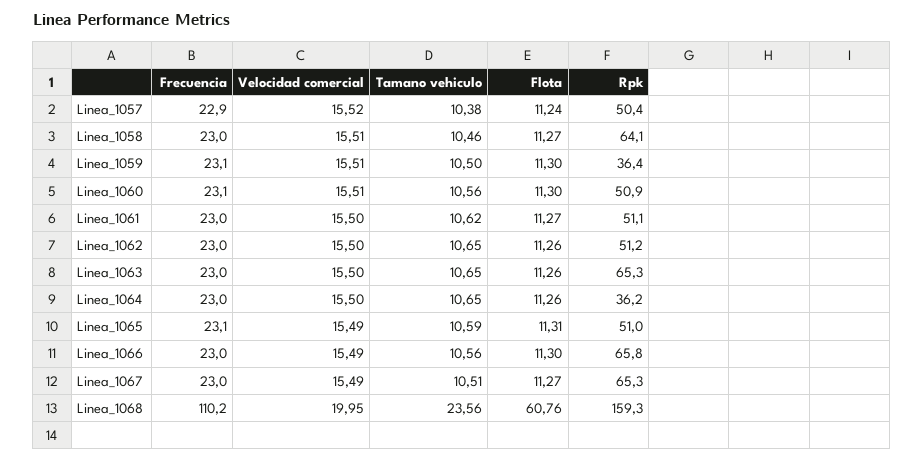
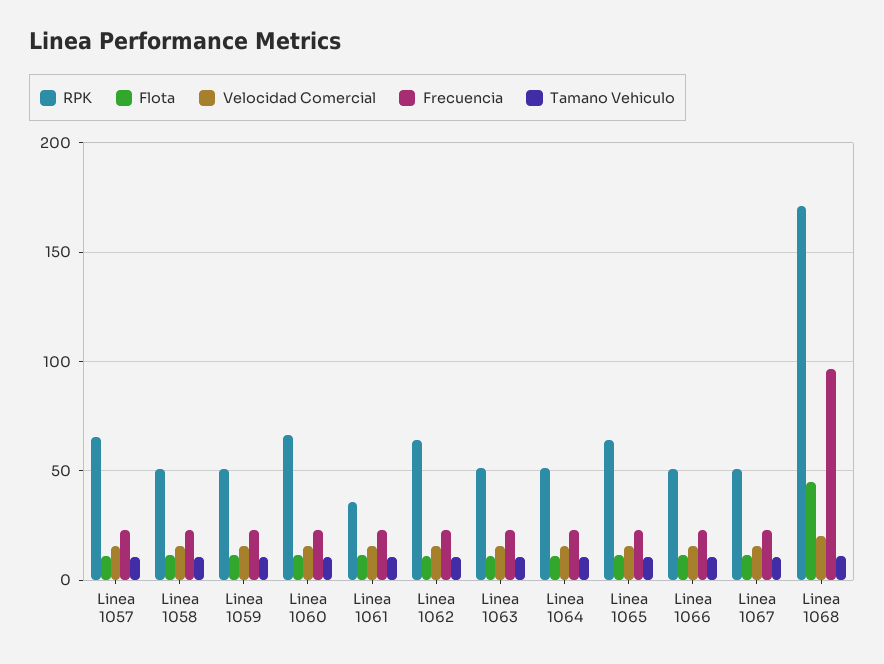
Rpk, Linea_1057: 50.4 -> 65
Rpk, Linea_1058: 64.1 -> 50
Rpk, Linea_1059: 36.4 -> 50
Rpk, Linea_1060: 50.9 -> 65
Rpk, Linea_1061: 51.1 -> 35
Rpk, Linea_1062: 51.2 -> 65
Rpk, Linea_1063: 65.3 -> 50
Rpk, Linea_1064: 36.2 -> 50
Rpk, Linea_1065: 51 -> 65
Rpk, Linea_1066: 65.8 -> 50
Rpk, Linea_1067: 65.3 -> 50
Frecuencia, Linea_1068: 110.2 -> 95
Tamano vehiculo, Linea_1068: 23.56 -> 10
Flota, Linea_1068: 60.76 -> 45
Rpk, Linea_1068: 159.3 -> 170

